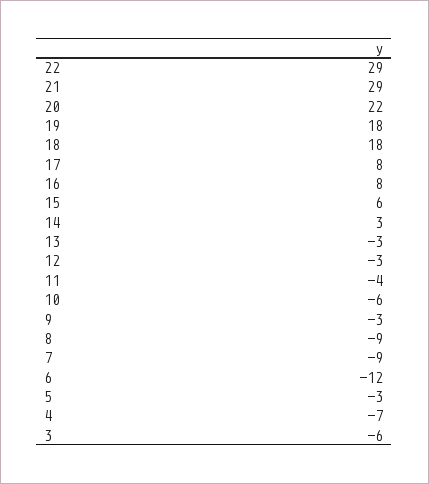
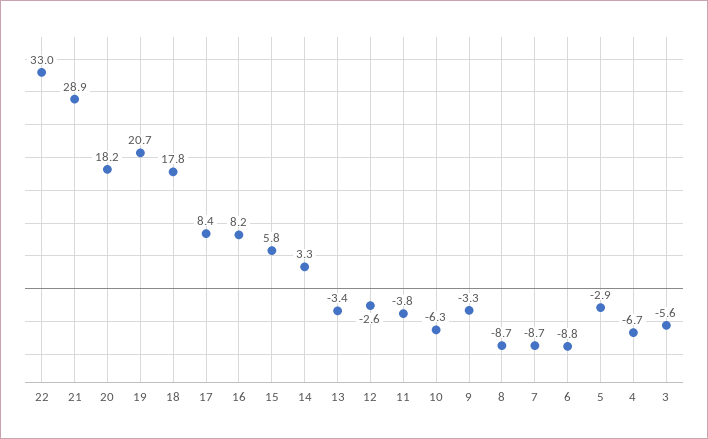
22: 29 -> 33
20: 22 -> 18.2
19: 18 -> 20.7
6: -12 -> -8.8

